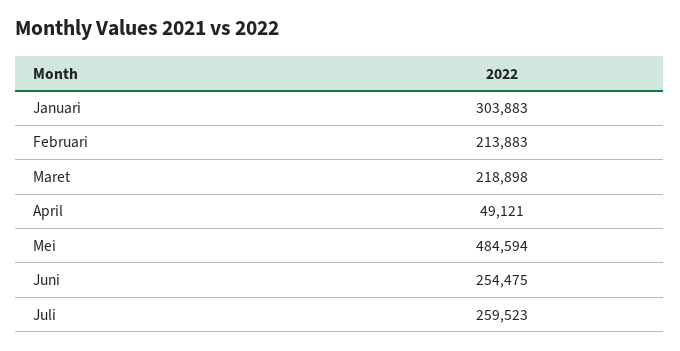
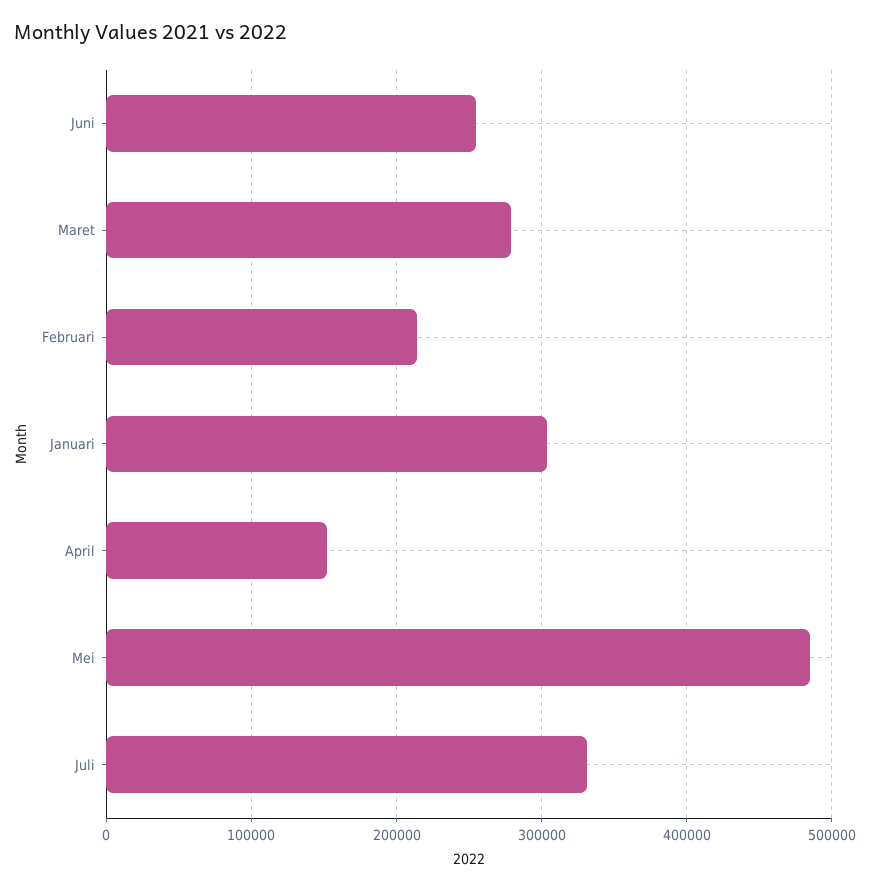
Maret: 218898 -> 280000
April: 49121 -> 150000
Juli: 259523 -> 330000

